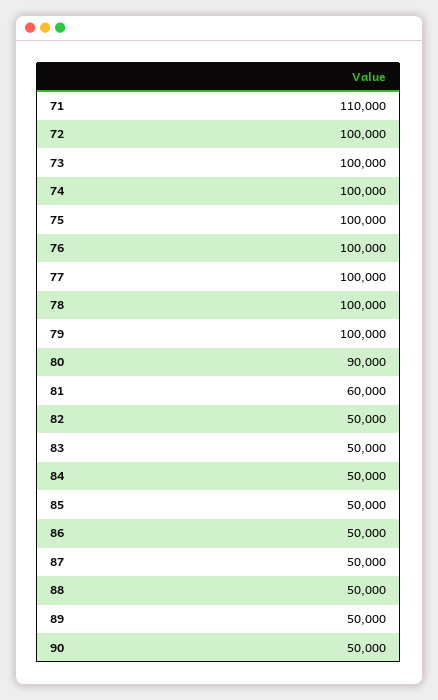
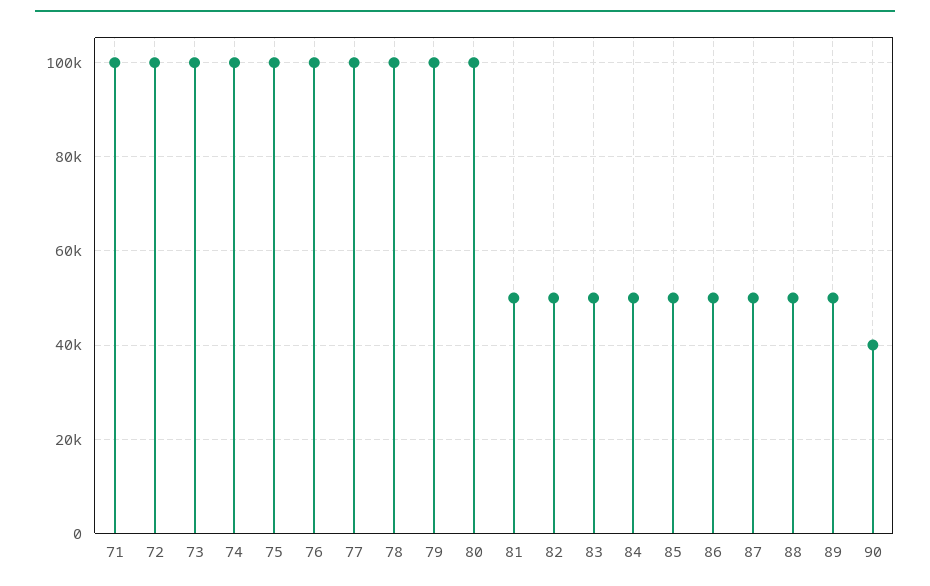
71: 110000 -> 100000
80: 90000 -> 100000
81: 60000 -> 50000
90: 50000 -> 40000

